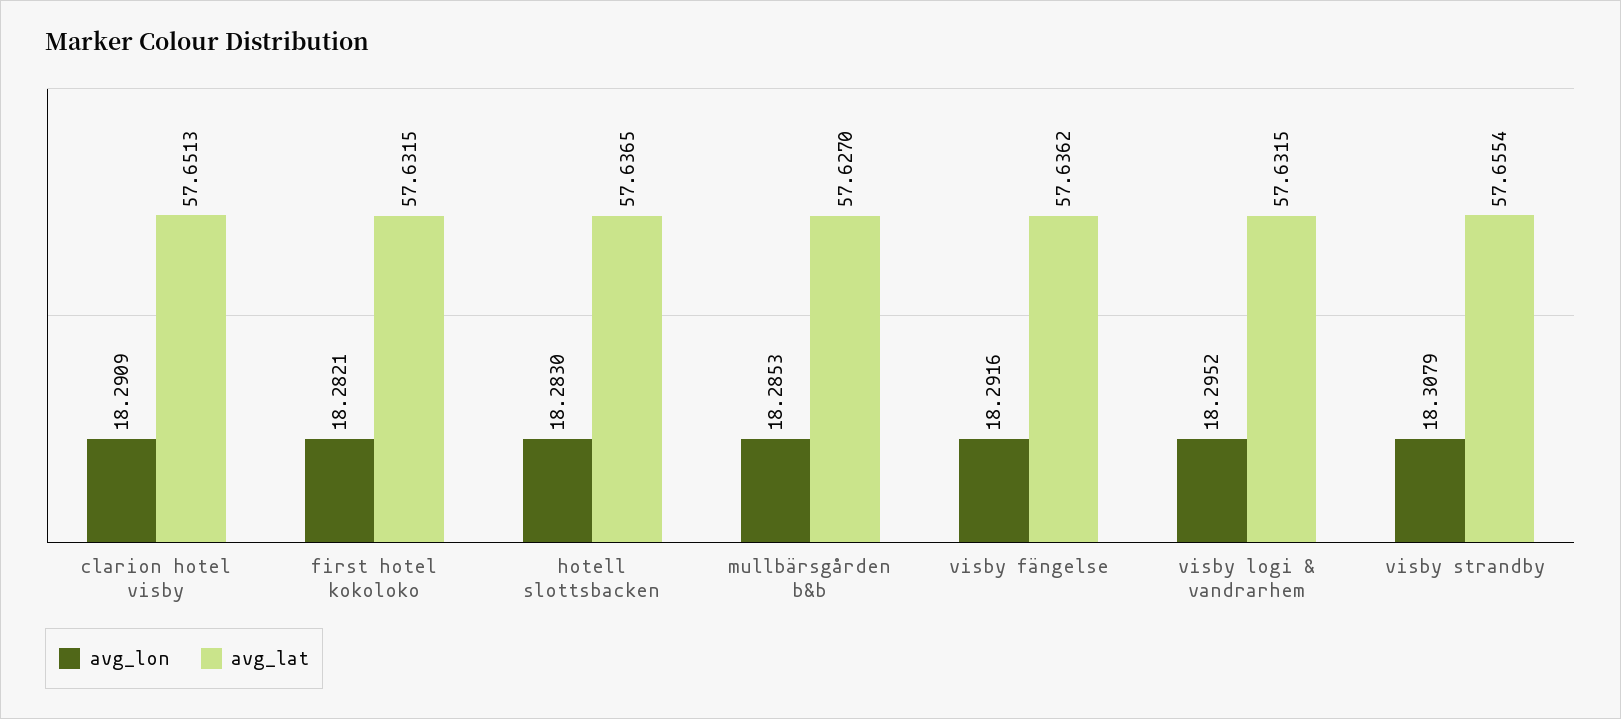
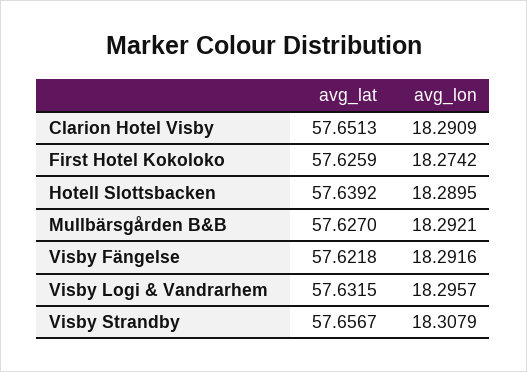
avg_lon, first hotel kokoloko: 18.2821 -> 18.2742
avg_lat, first hotel kokoloko: 57.6315 -> 57.6259
avg_lon, hotell slottsbacken: 18.283 -> 18.2895
avg_lat, hotell slottsbacken: 57.6365 -> 57.6392
avg_lon, mullbärsgården b&b: 18.2853 -> 18.2921
avg_lat, visby fängelse: 57.6362 -> 57.6218
avg_lon, visby logi & vandrarhem: 18.2952 -> 18.2957
avg_lat, visby strandby: 57.6554 -> 57.6567

